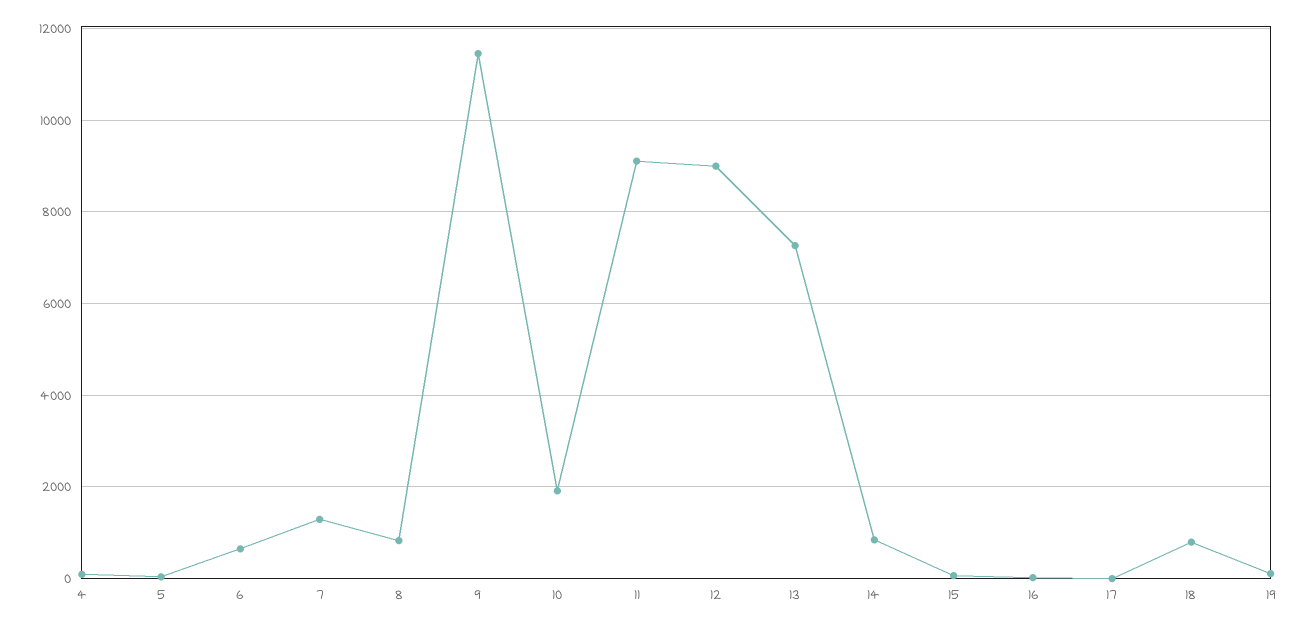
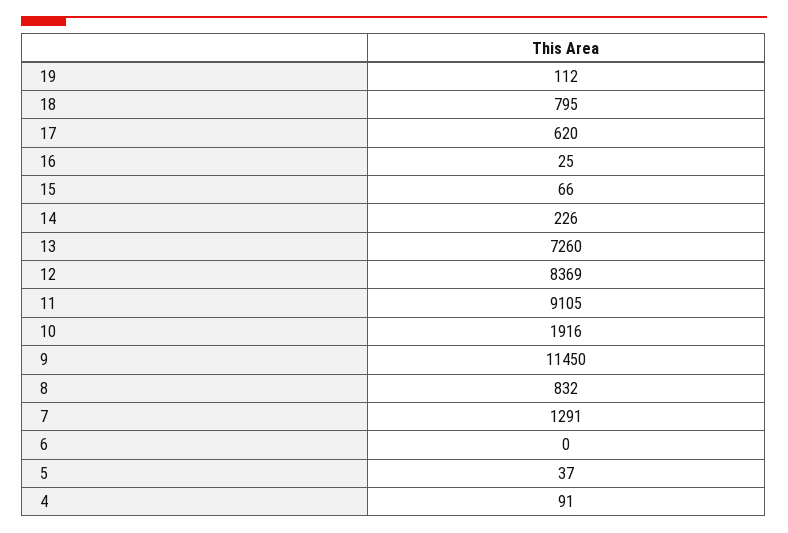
6: 600 -> 0
12: 9000 -> 8369
14: 800 -> 226
17: 0 -> 620

